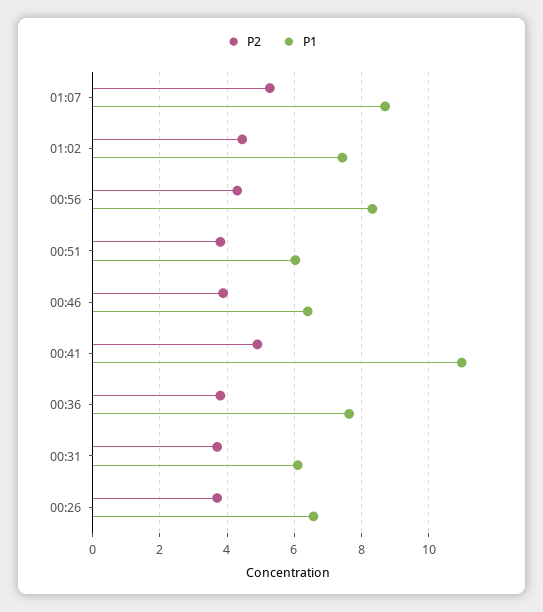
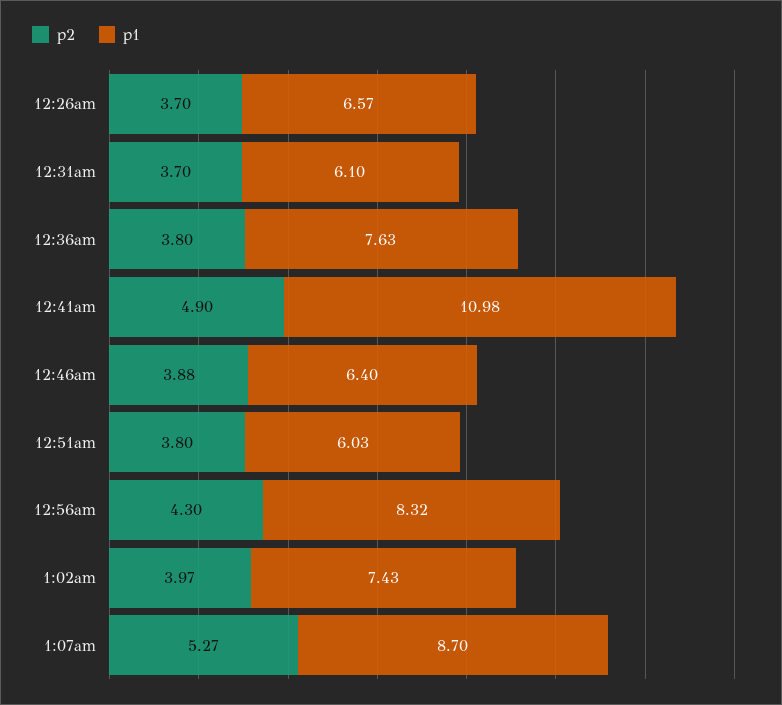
P2, 01:02: 4.4 -> 3.97

